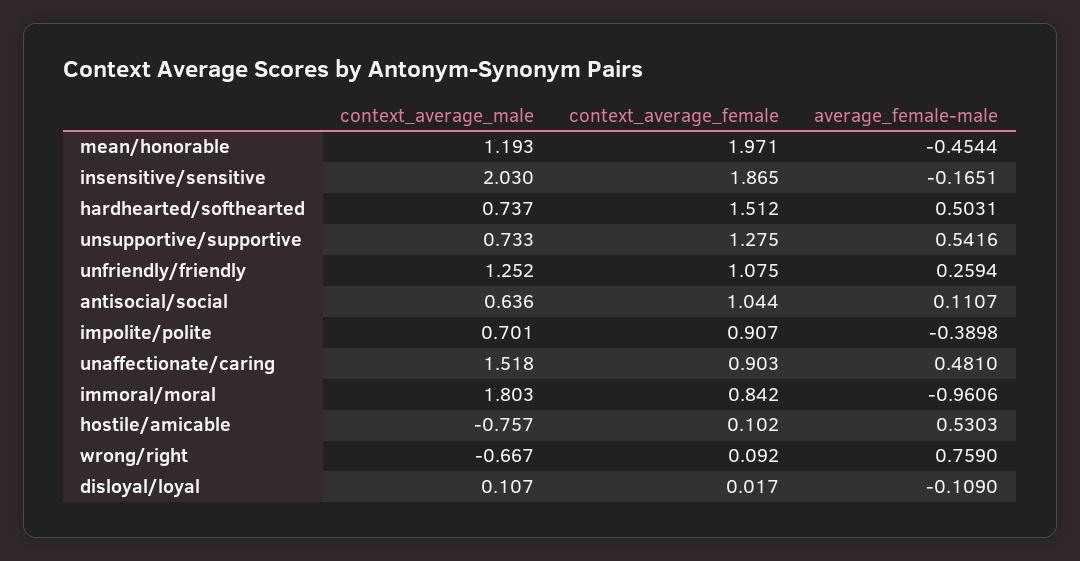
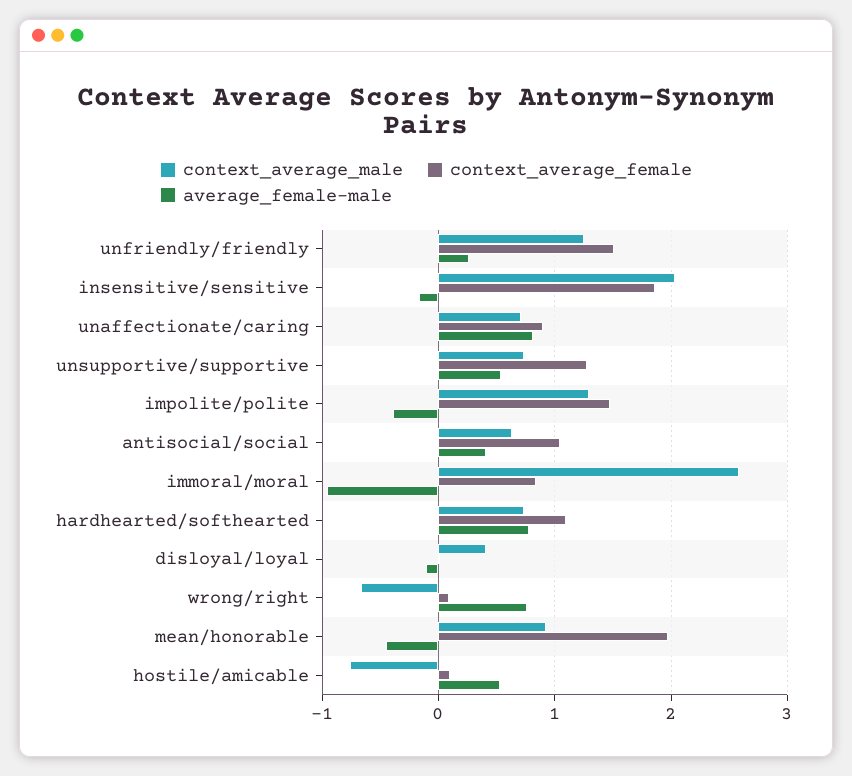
context_average_male, mean/honorable: 1.193 -> 0.9
context_average_female, hardhearted/softhearted: 1.512 -> 1.1
average_female-male, hardhearted/softhearted: 0.5031 -> 0.8
context_average_female, unfriendly/friendly: 1.075 -> 1.5
average_female-male, antisocial/social: 0.1107 -> 0.4
context_average_male, impolite/polite: 0.701 -> 1.3
context_average_female, impolite/polite: 0.907 -> 1.5
context_average_male, unaffectionate/caring: 1.518 -> 0.7
average_female-male, unaffectionate/caring: 0.481 -> 0.8
context_average_male, immoral/moral: 1.803 -> 2.6
context_average_male, disloyal/loyal: 0.107 -> 0.4

